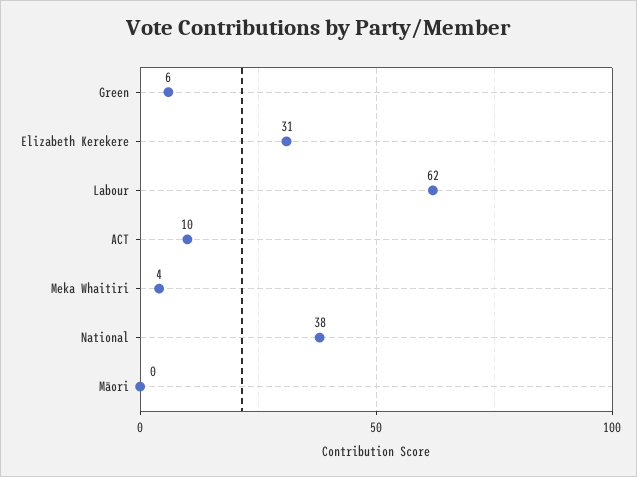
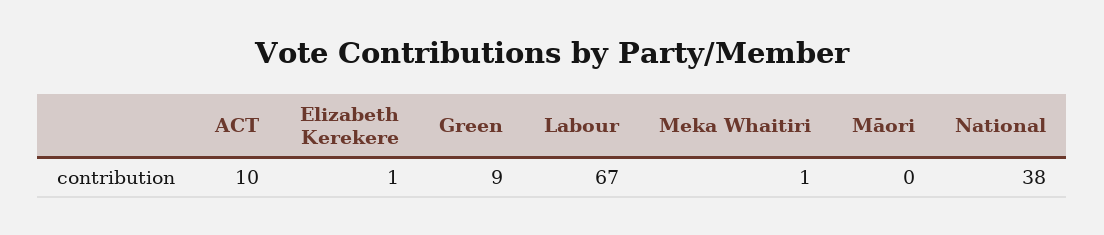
Green: 6 -> 9
Elizabeth Kerekere: 31 -> 1
Labour: 62 -> 67
Meka Whaitiri: 4 -> 1

